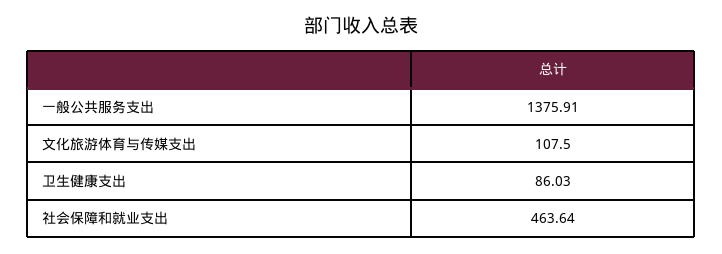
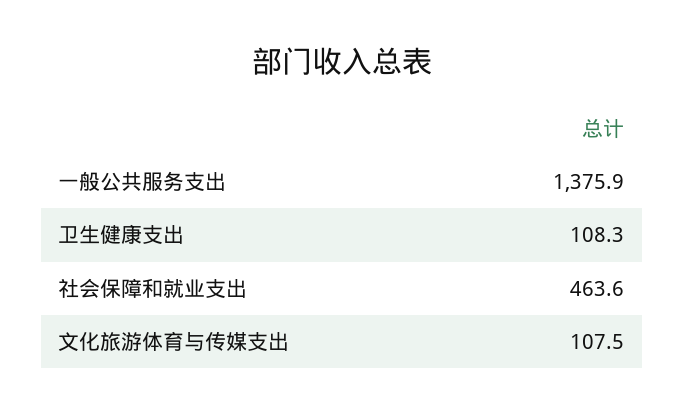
卫生健康支出: 86.03 -> 108.3

